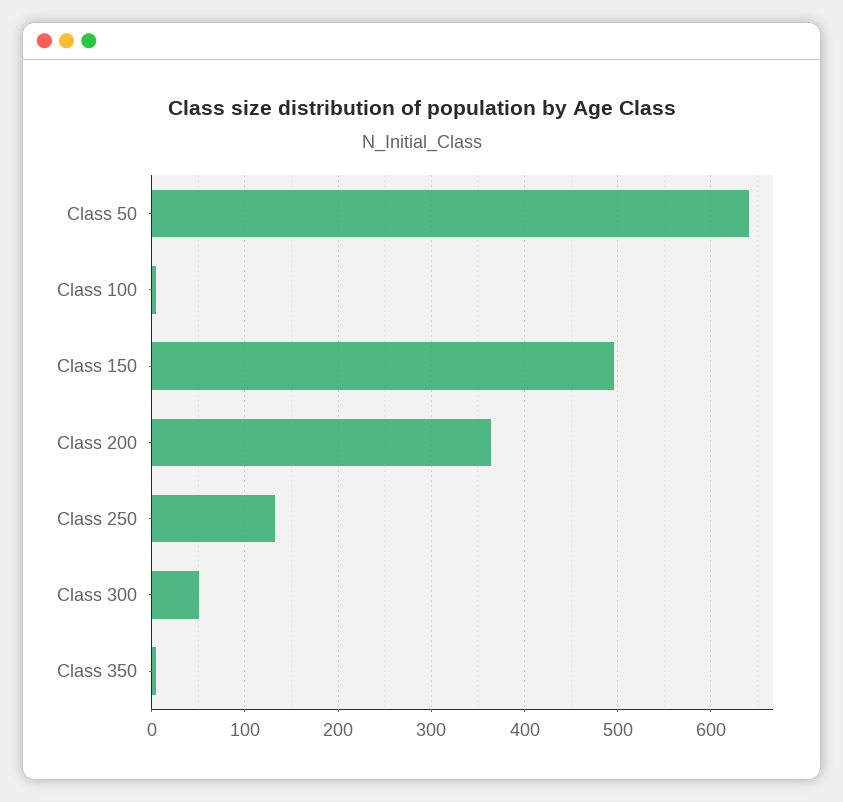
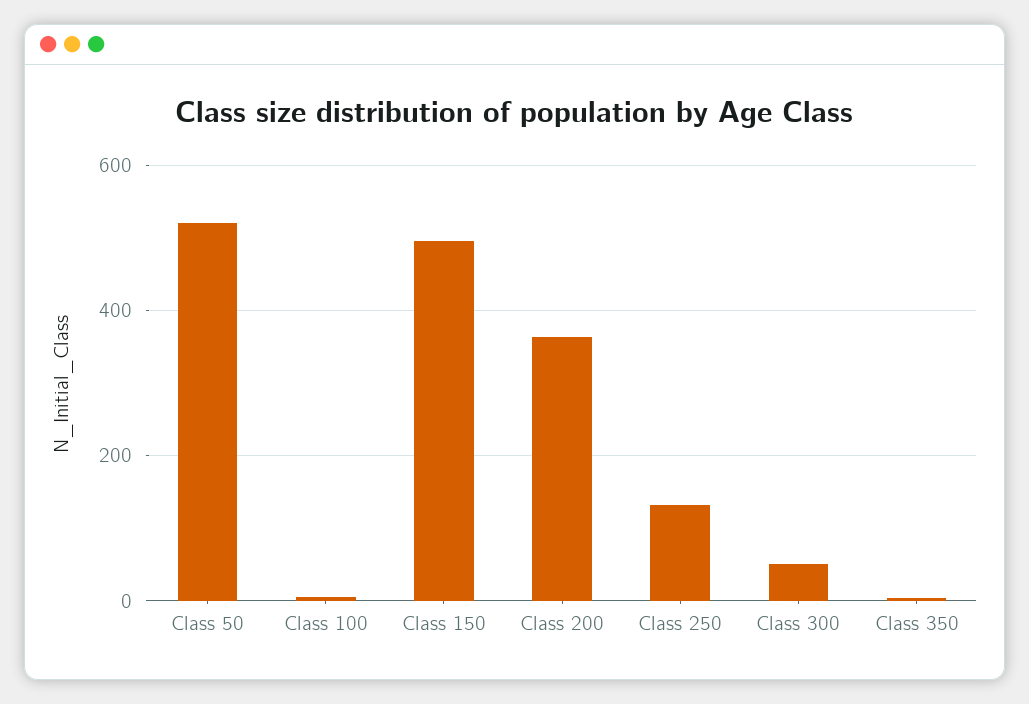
Class 50: 640 -> 520

